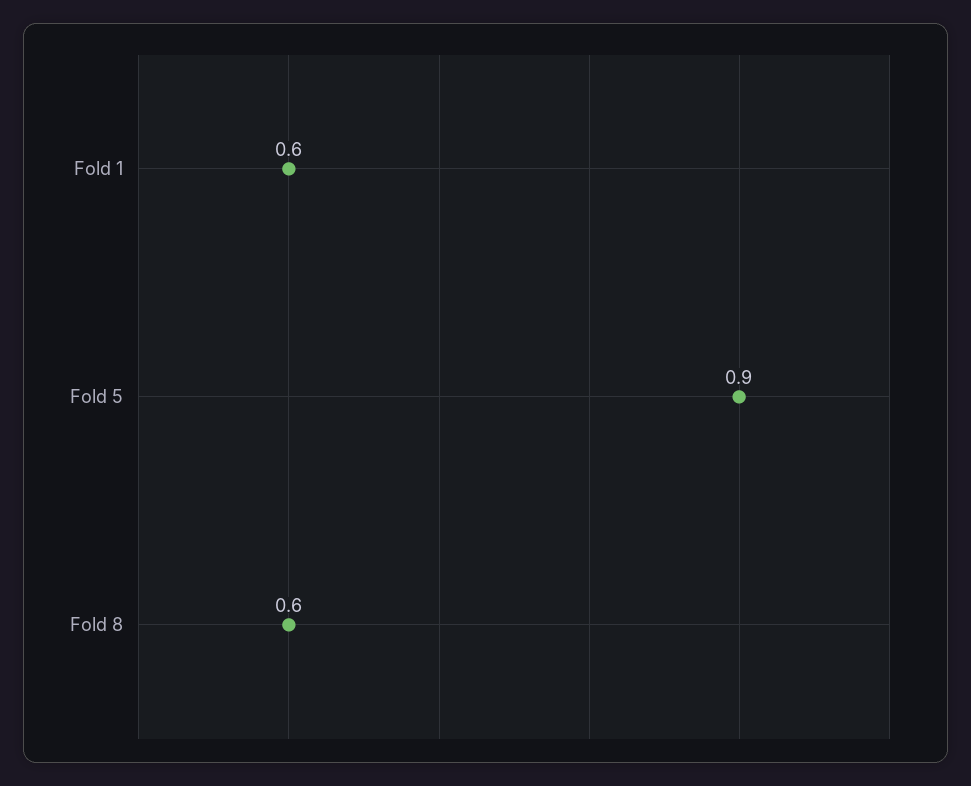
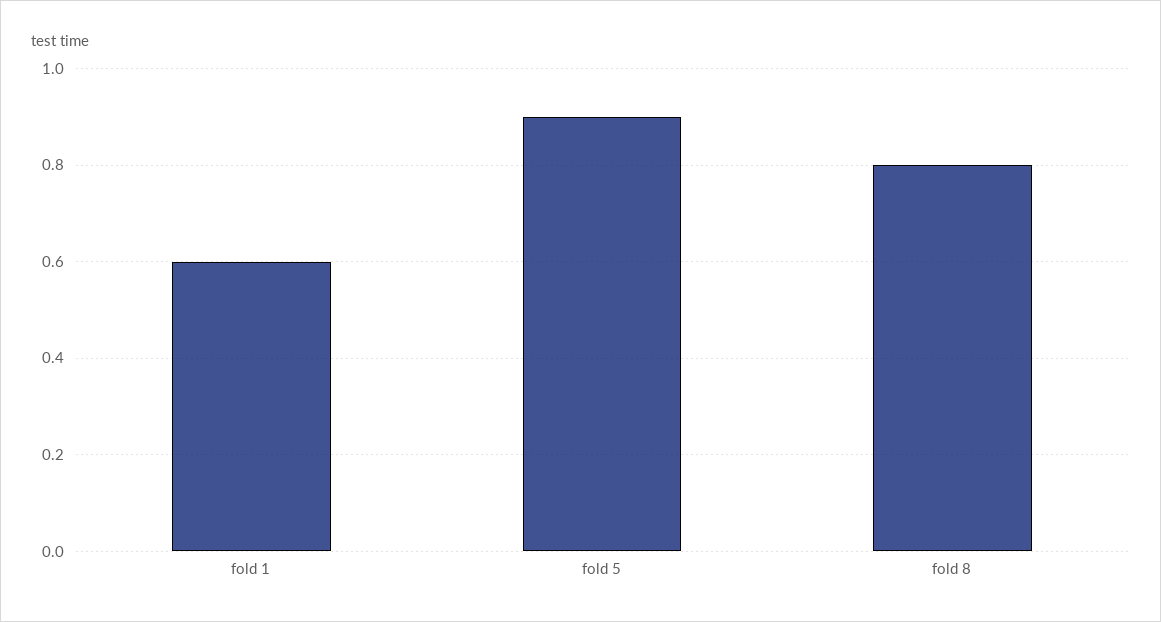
Fold 8: 0.6 -> 0.8

